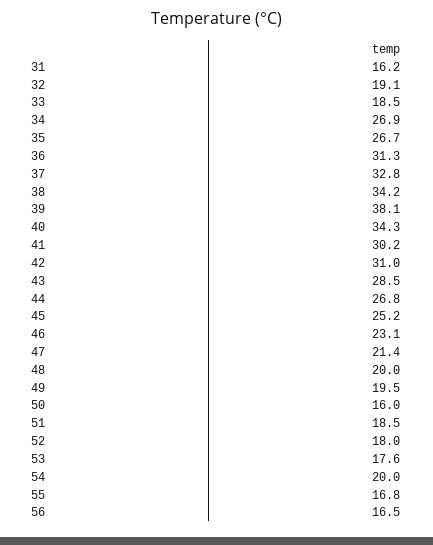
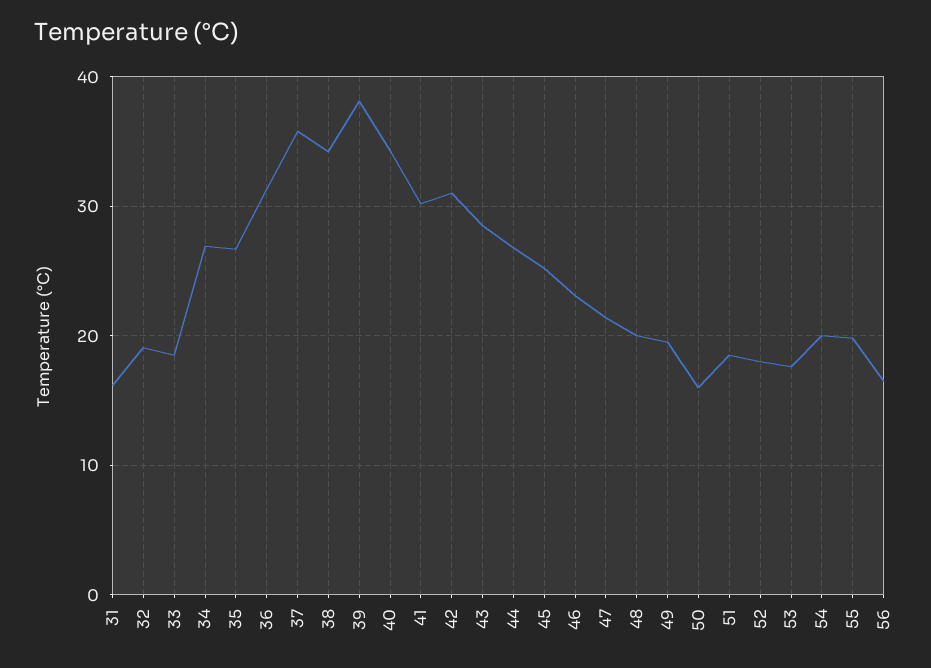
37: 32.8 -> 36
55: 16.8 -> 20

